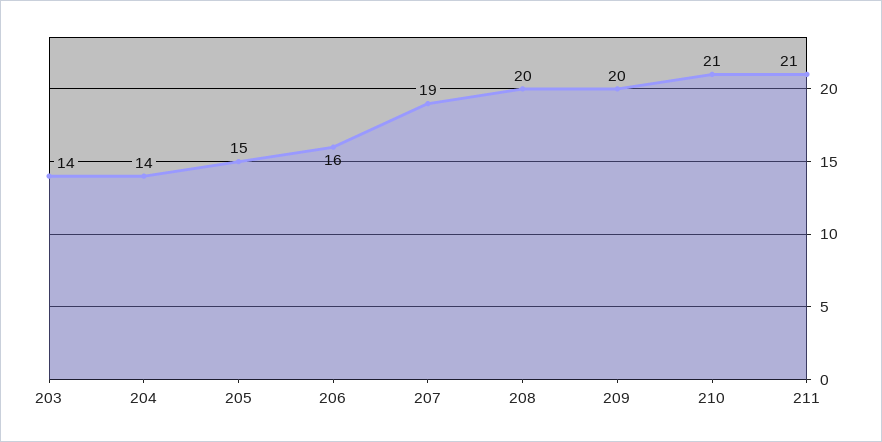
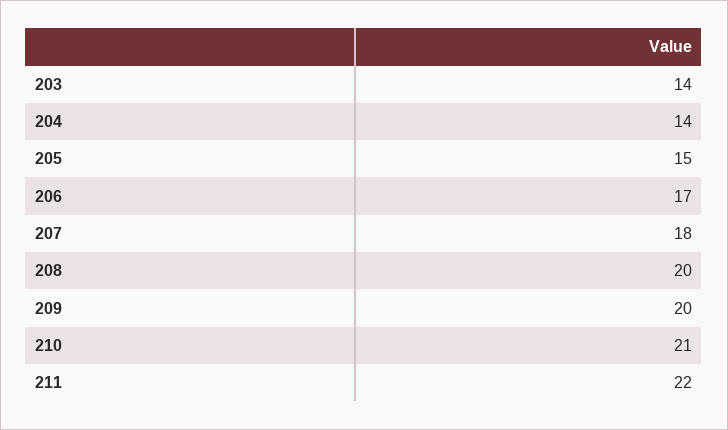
206: 16 -> 17
207: 19 -> 18
211: 21 -> 22

